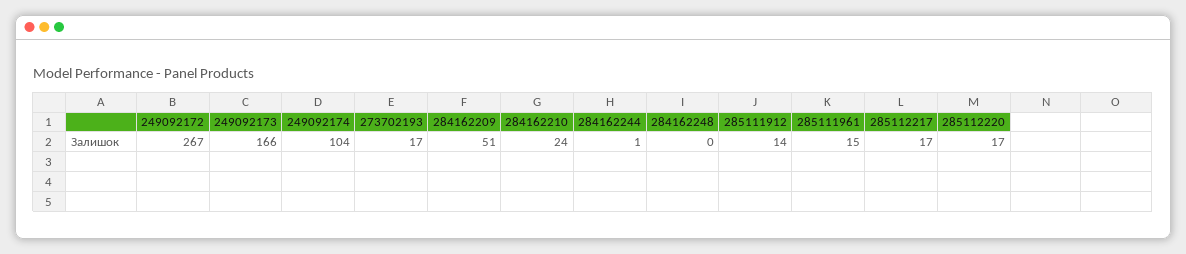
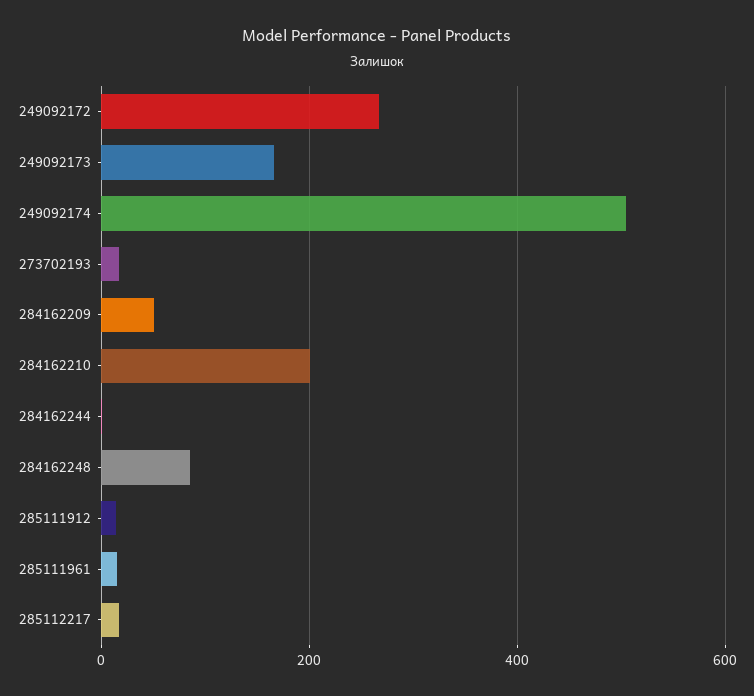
249092174: 104 -> 500
284162210: 24 -> 200
284162248: 0 -> 80
285112220: 17 -> none

